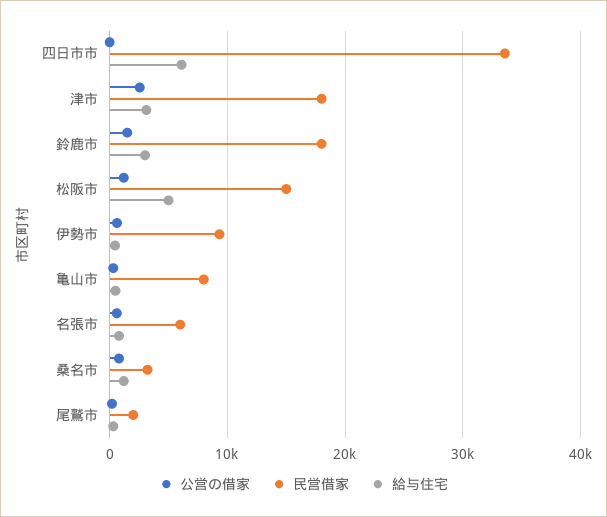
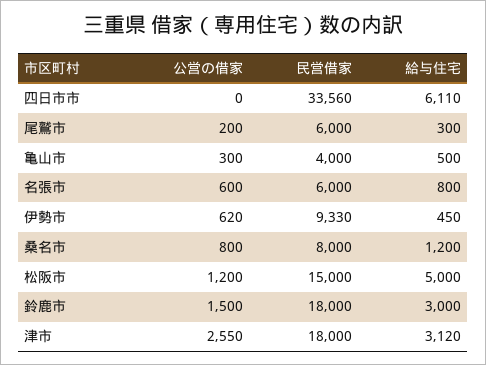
民営借家, 亀山市: 8000 -> 4000
民営借家, 桑名市: 3000 -> 8000
民営借家, 尾鷲市: 2000 -> 6000

